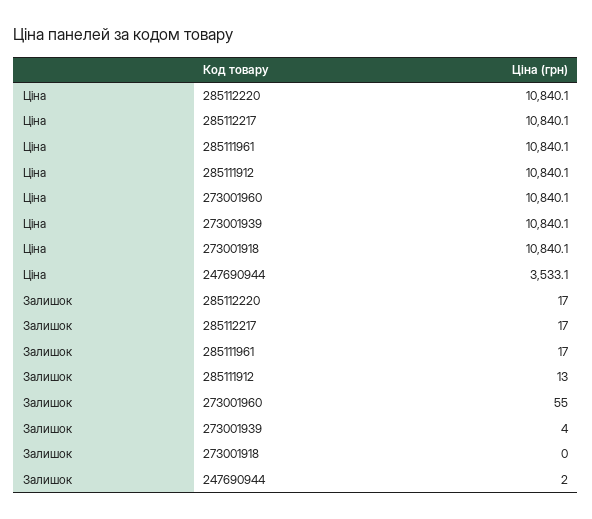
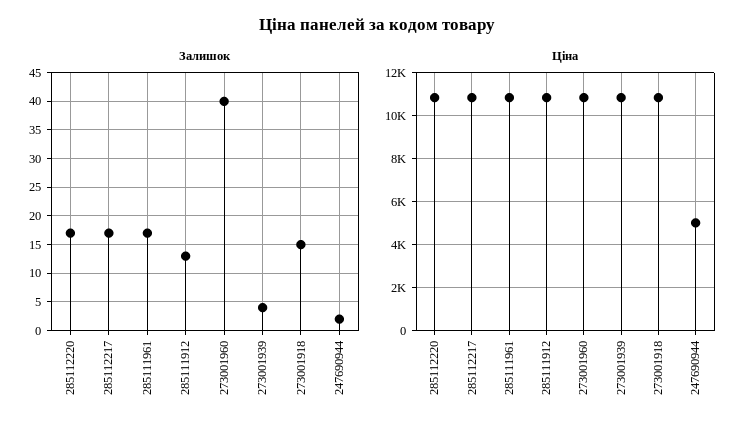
Ціна, 247690944: 3533.1 -> 5000
Залишок, 273001960: 55 -> 40
Залишок, 273001918: 0 -> 15

